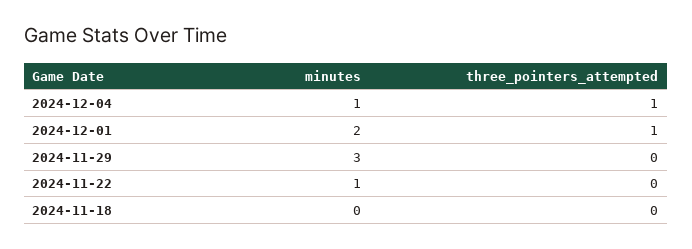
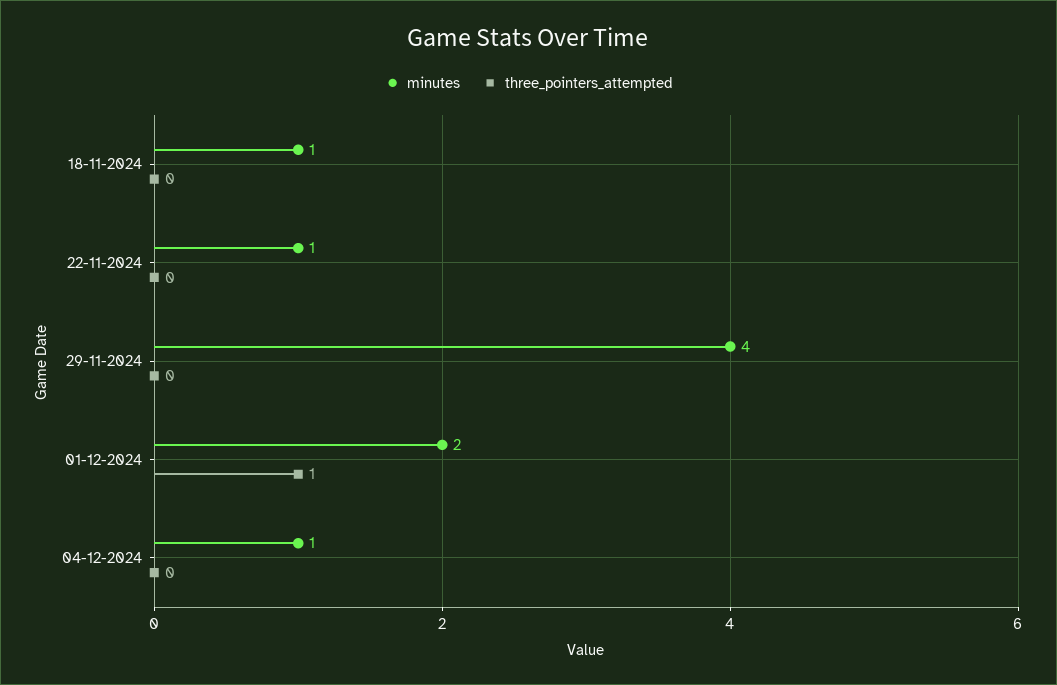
three_pointers_attempted, 2024-12-04: 1 -> 0
minutes, 2024-11-29: 3 -> 4
minutes, 2024-11-18: 0 -> 1

